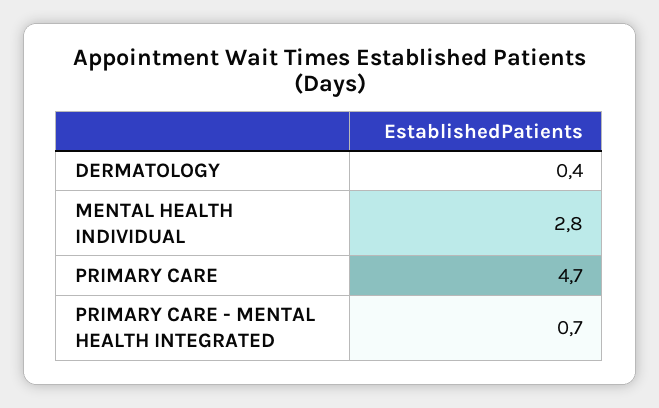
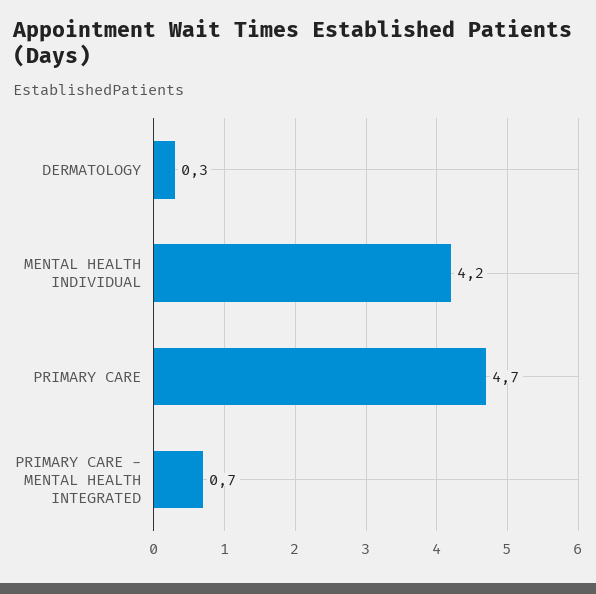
DERMATOLOGY: 0.4 -> 0.3
MENTAL HEALTH INDIVIDUAL: 2.8 -> 4.2

